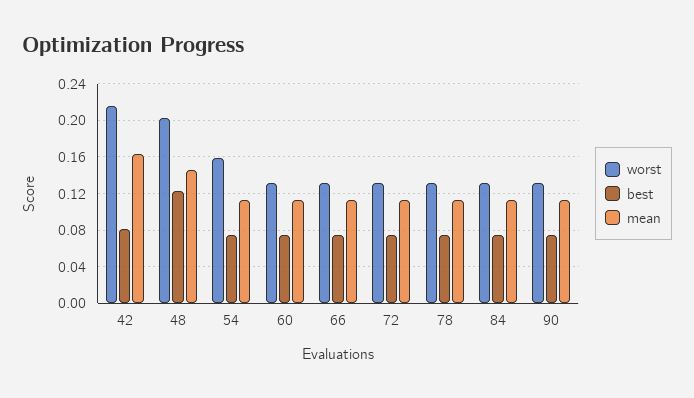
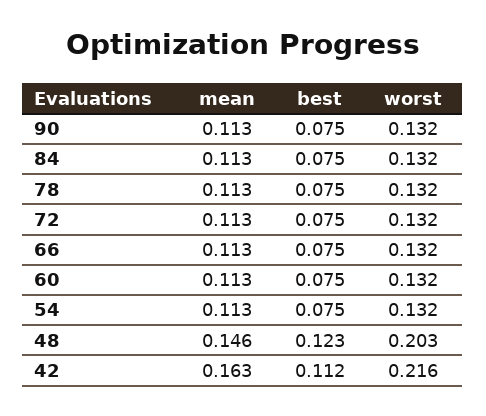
best, 42: 0.08 -> 0.112
worst, 54: 0.16 -> 0.132

